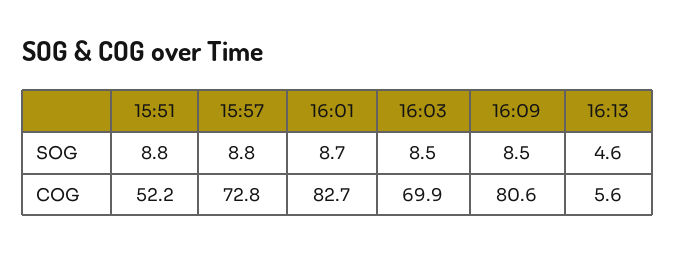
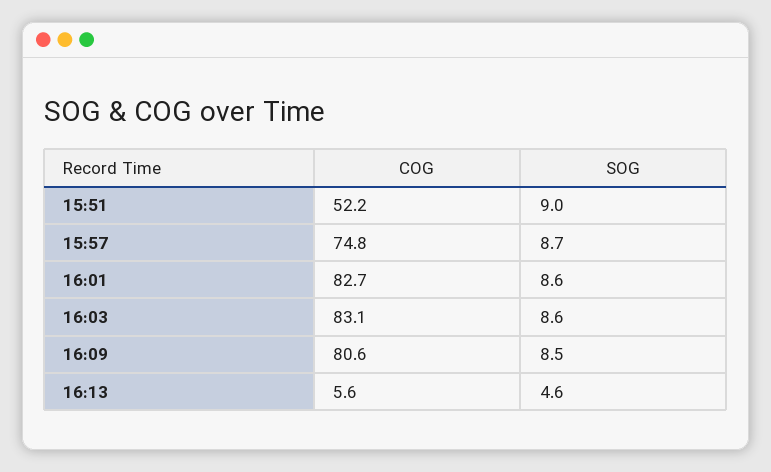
15:51, SOG: 8.8 -> 9
15:57, SOG: 8.8 -> 8.7
16:01, SOG: 8.7 -> 8.6
16:03, SOG: 8.5 -> 8.6
15:57, COG: 72.8 -> 74.8
16:03, COG: 69.9 -> 83.1

